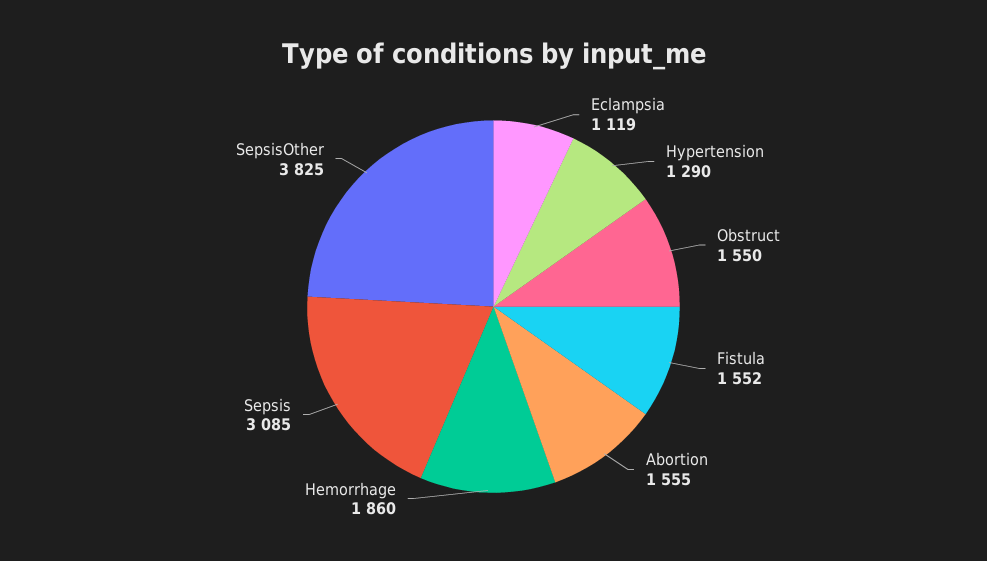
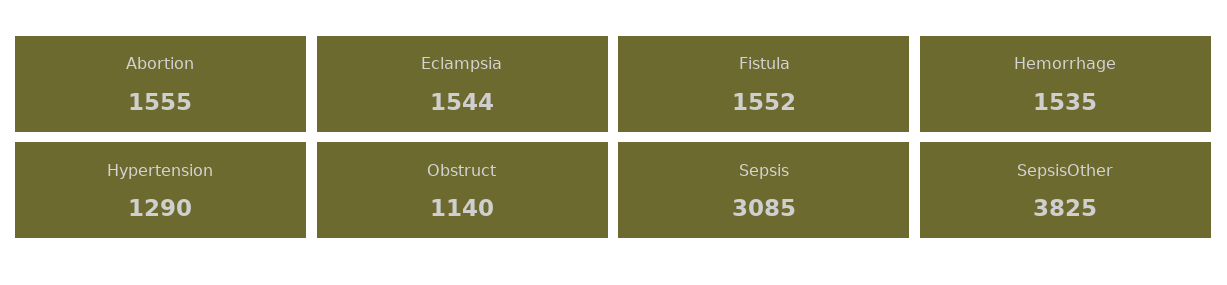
Eclampsia: 1119 -> 1544
Obstruct: 1550 -> 1140
Hemorrhage: 1860 -> 1535

